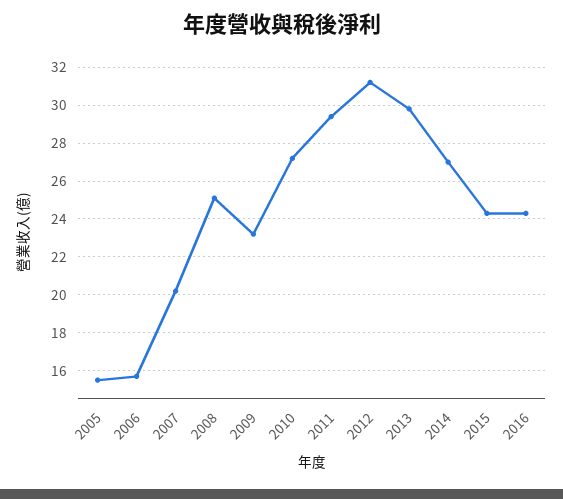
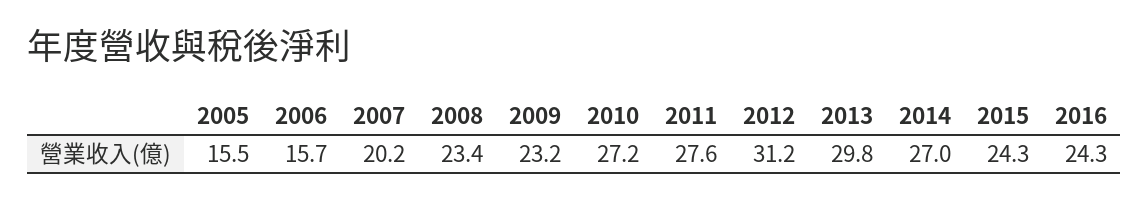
2008: 25 -> 23.4
2011: 29.5 -> 27.6

